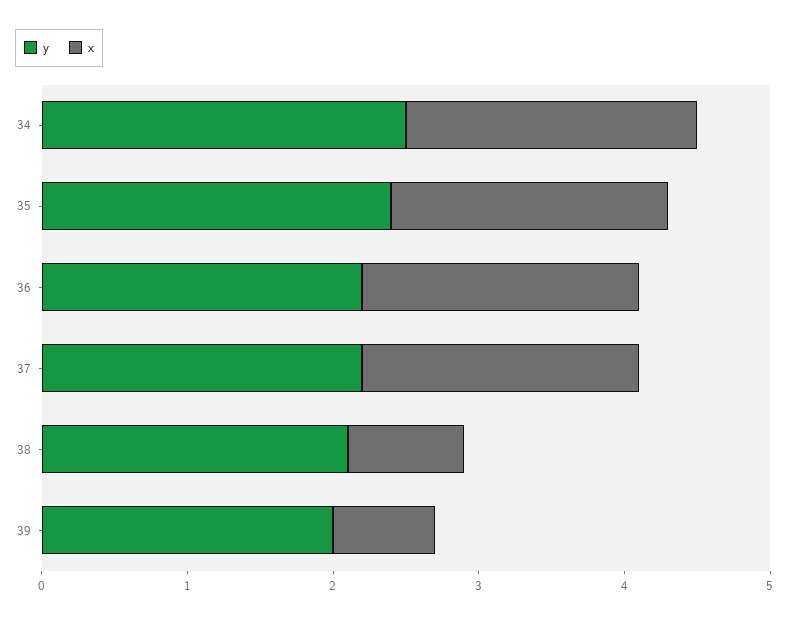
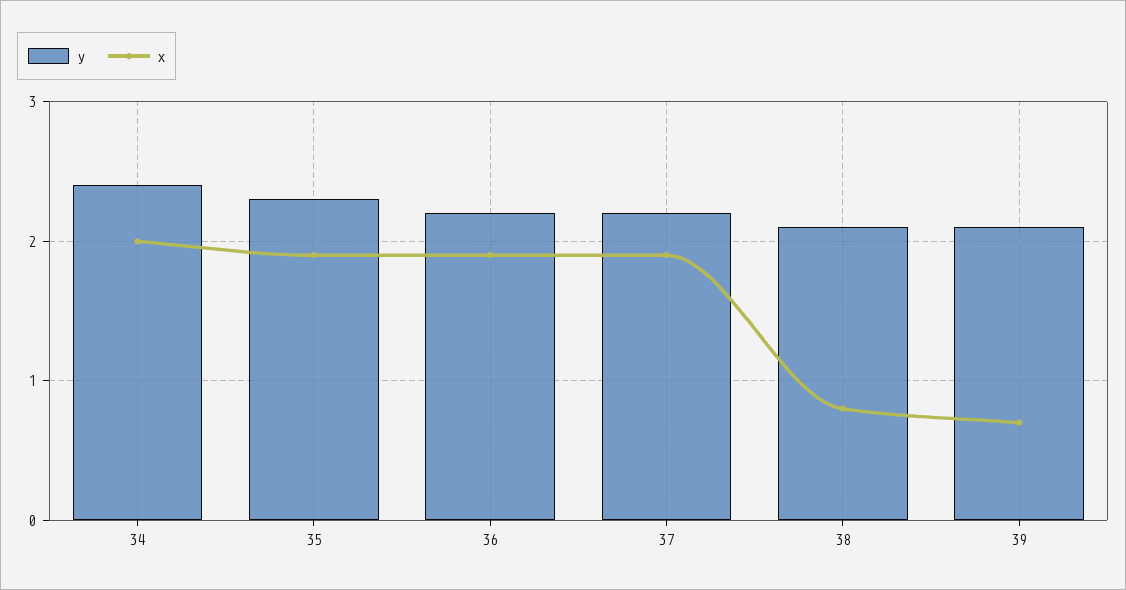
y, 34: 2.5 -> 2.4
y, 35: 2.4 -> 2.3
y, 39: 2 -> 2.1

